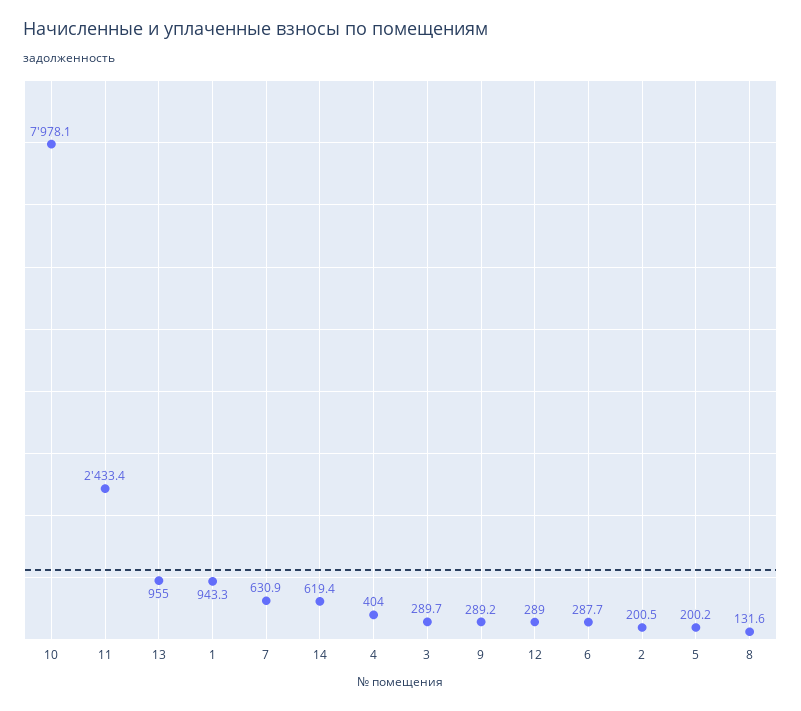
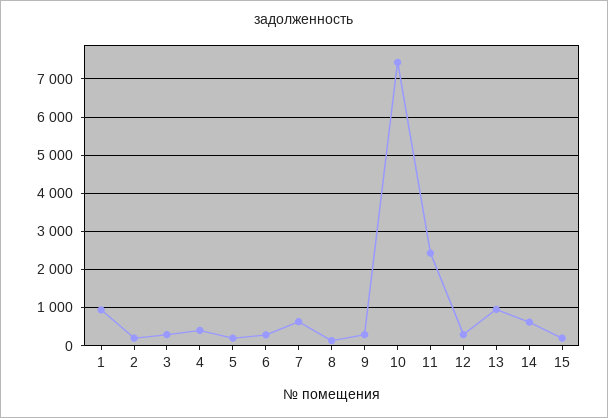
10: 7978.1 -> 7400
15: none -> 200

